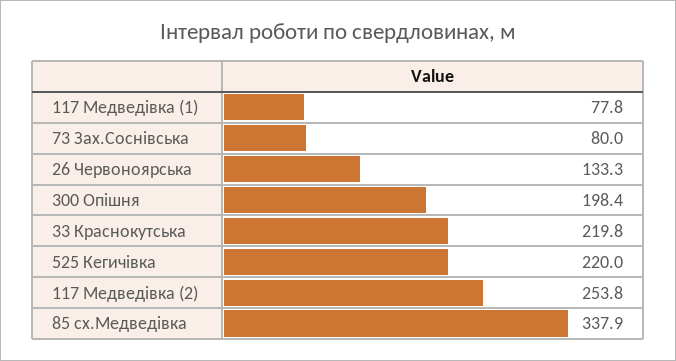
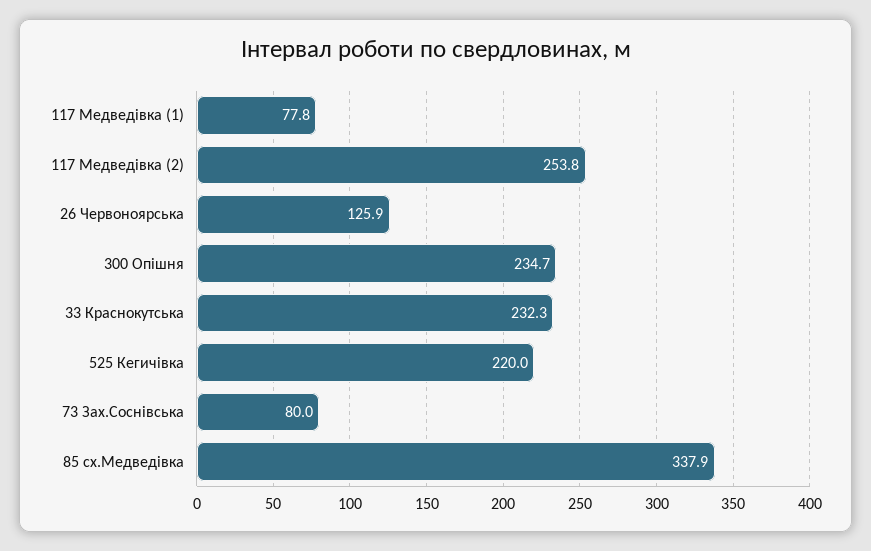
26 Червоноярська: 133.3 -> 125.9
300 Опішня: 198.4 -> 234.7
33 Краснокутська: 219.8 -> 232.3

